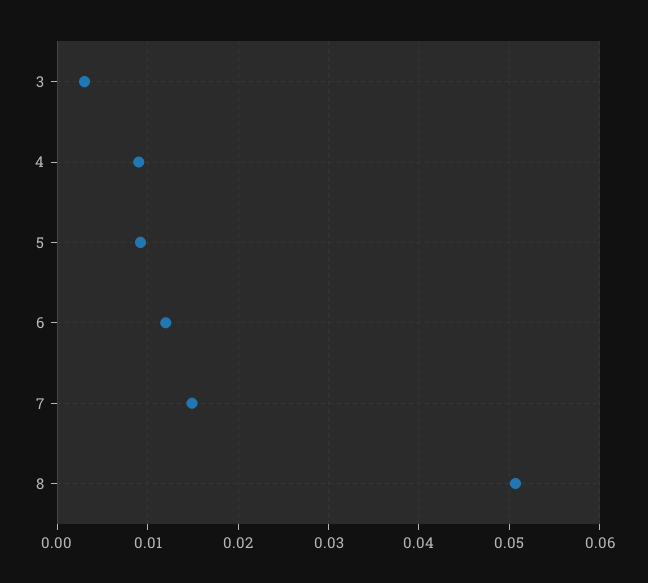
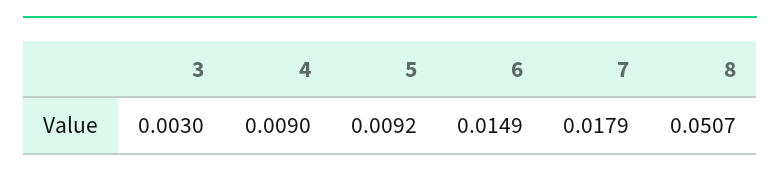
6: 0.012 -> 0.0149
7: 0.015 -> 0.0179

